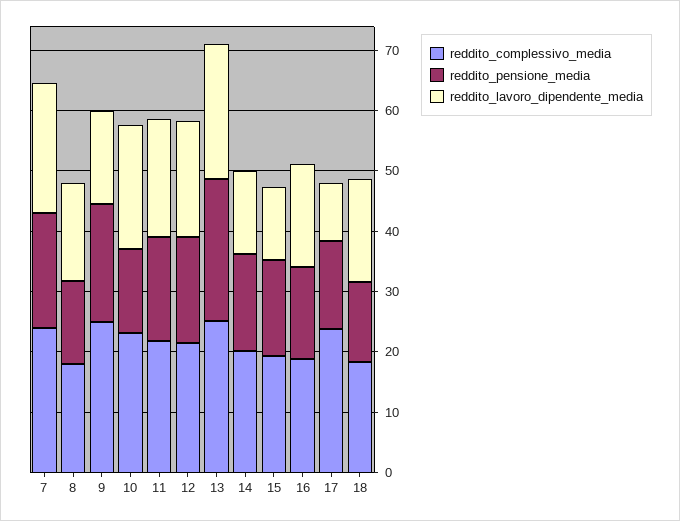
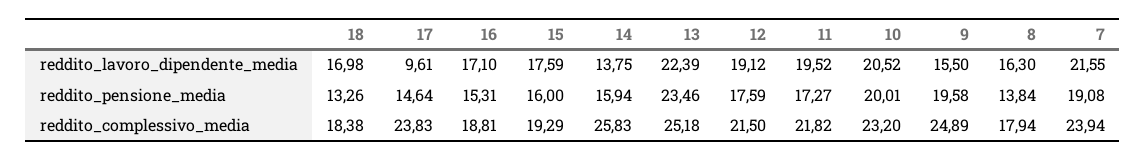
reddito_pensione_media, 10: 14 -> 20.01
reddito_complessivo_media, 14: 20 -> 25.83
reddito_lavoro_dipendente_media, 15: 12 -> 17.59

